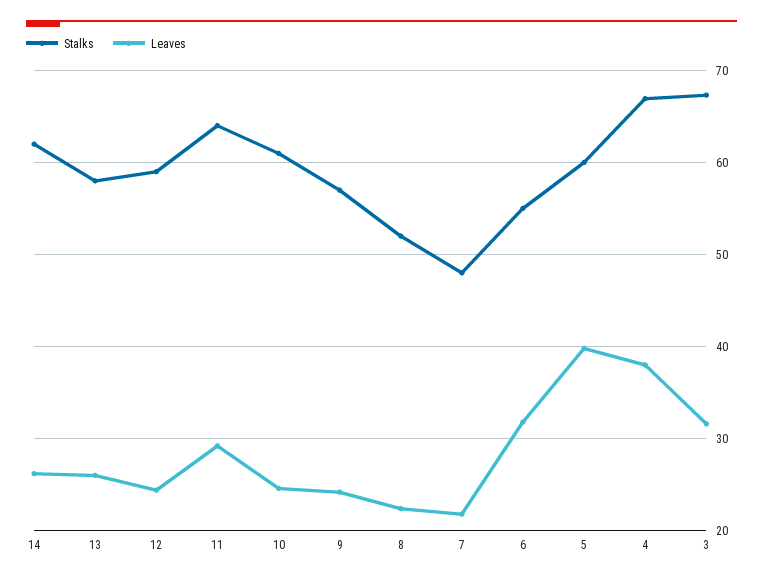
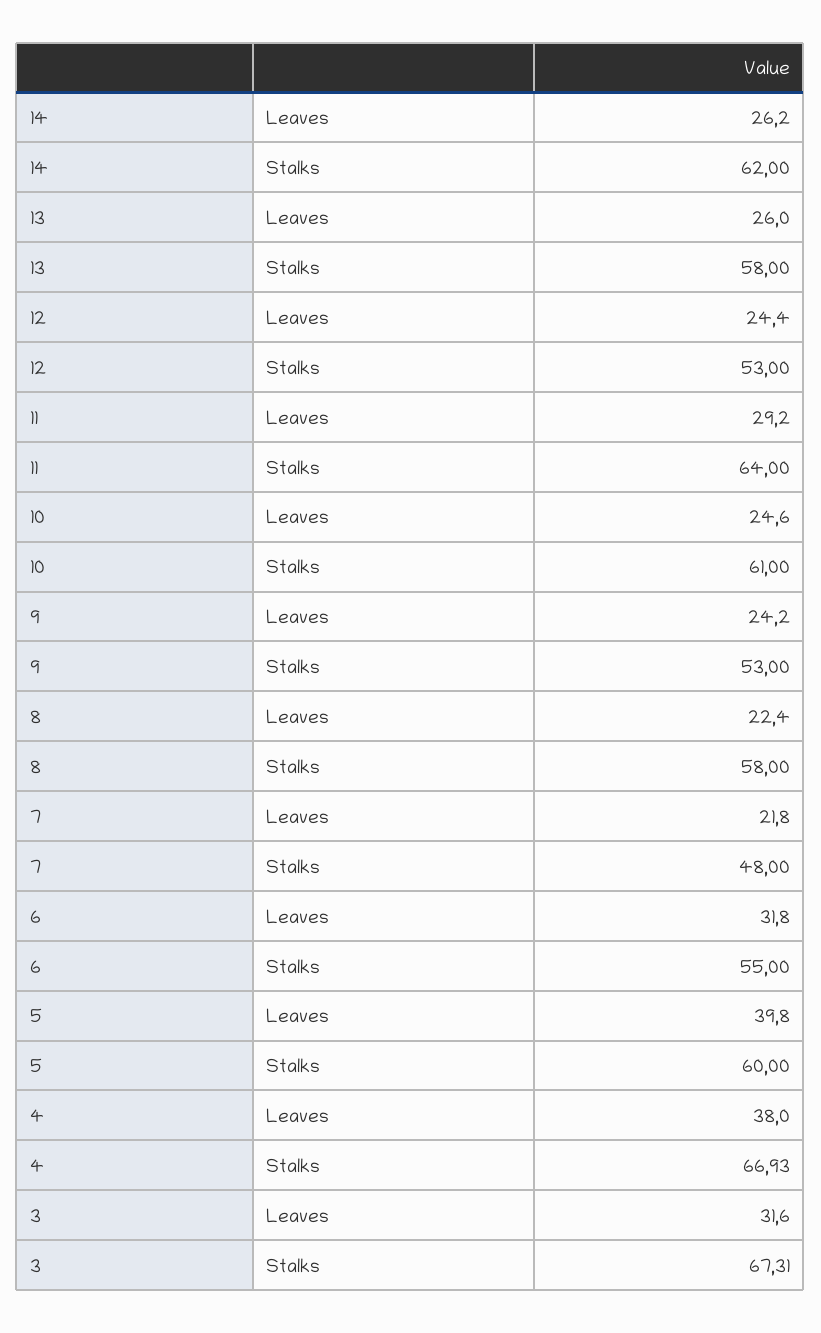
Stalks, 12: 59 -> 53
Stalks, 9: 57 -> 53
Stalks, 8: 52 -> 58

